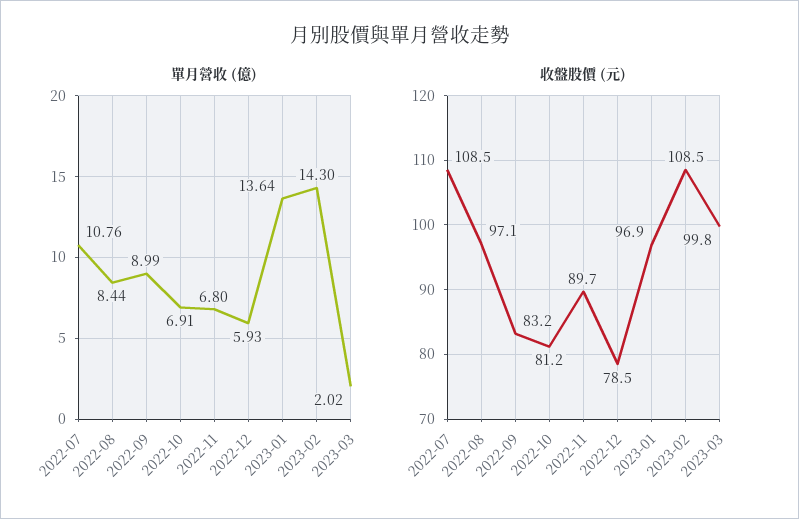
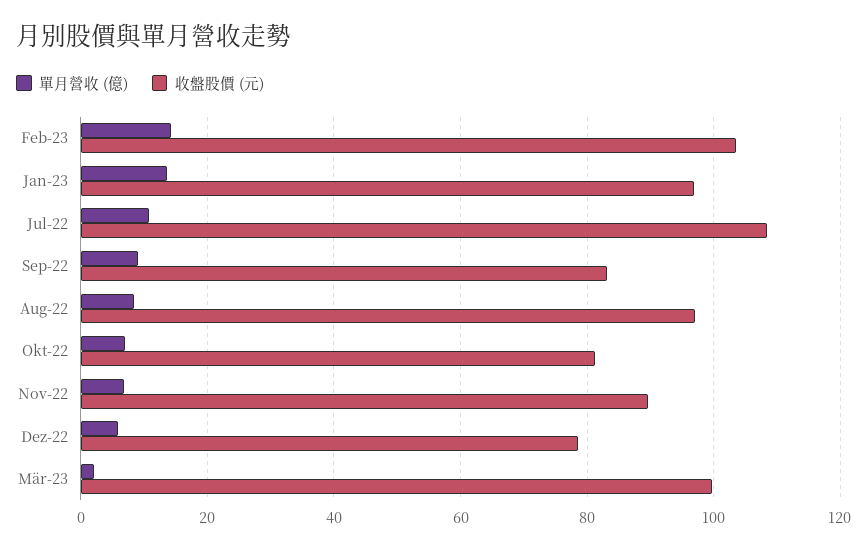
收盤股價 (元), 2023-02: 108.5 -> 104

